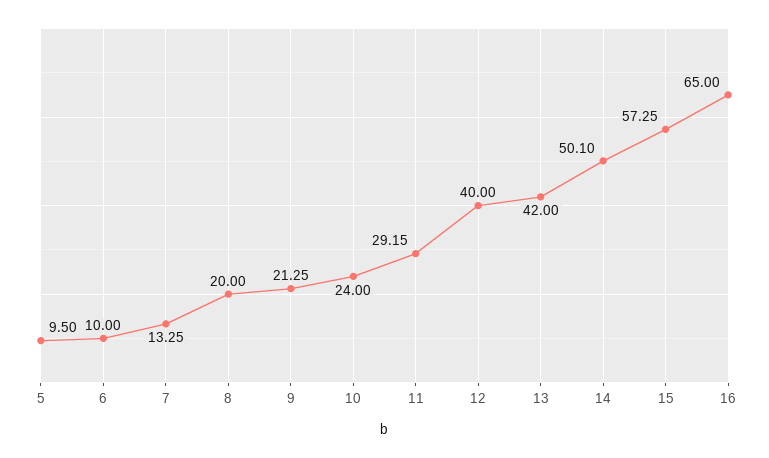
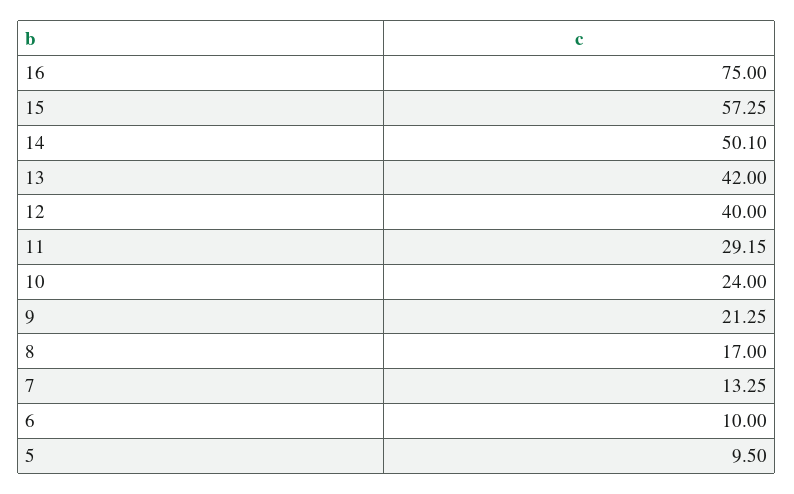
8: 20 -> 17
16: 65 -> 75

